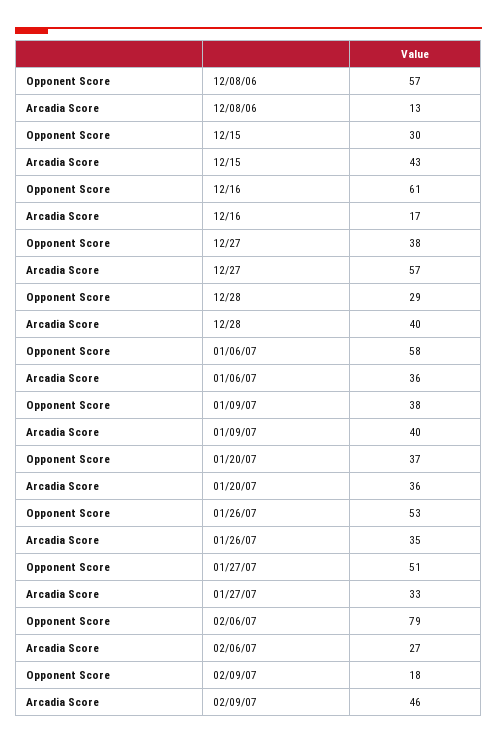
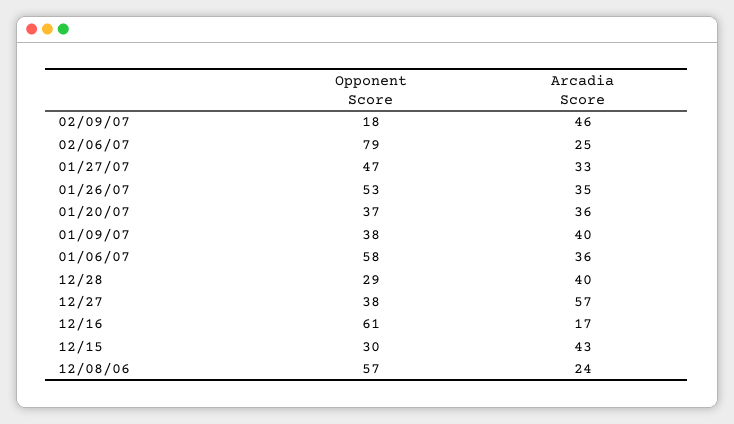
Arcadia Score, 12/08/06: 13 -> 24
Opponent Score, 01/27/07: 51 -> 47
Arcadia Score, 02/06/07: 27 -> 25

